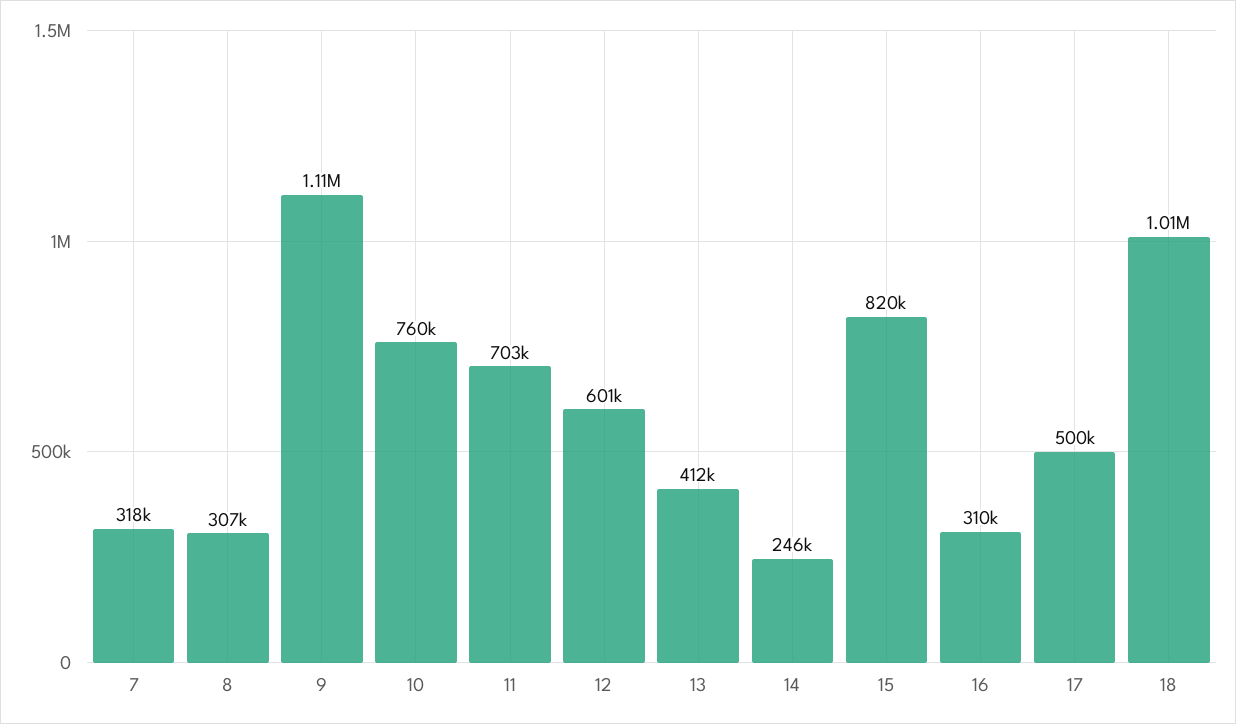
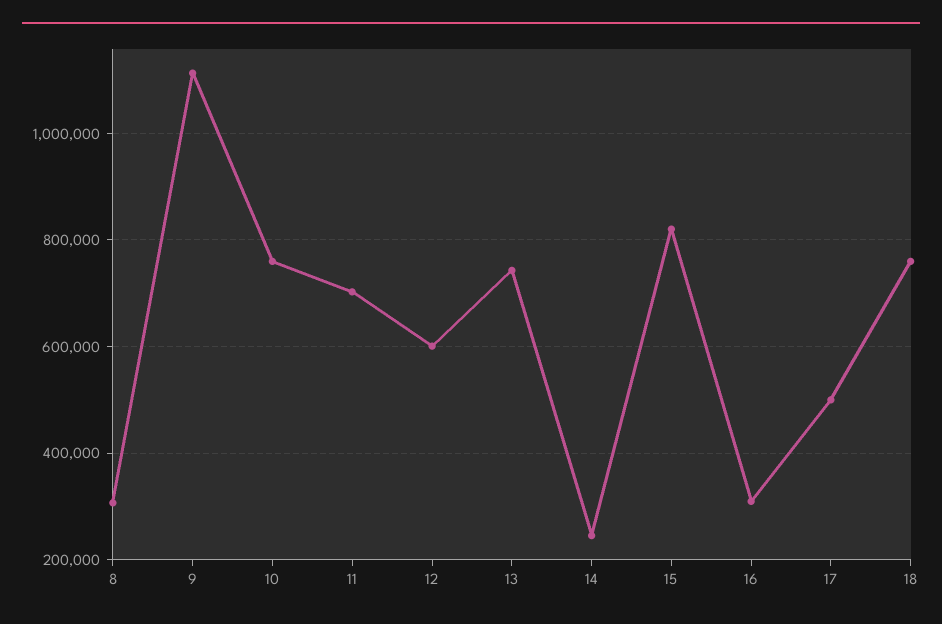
7: 318000 -> none
13: 412000 -> 740000
18: 1010000 -> 760000

